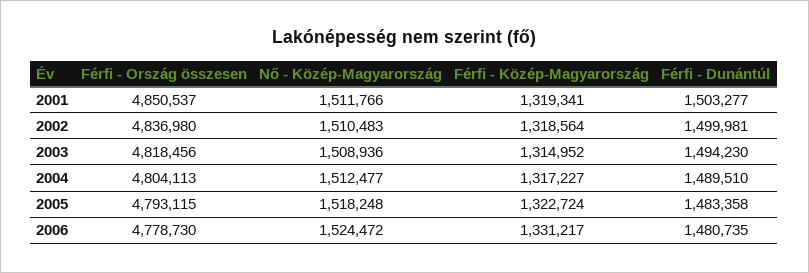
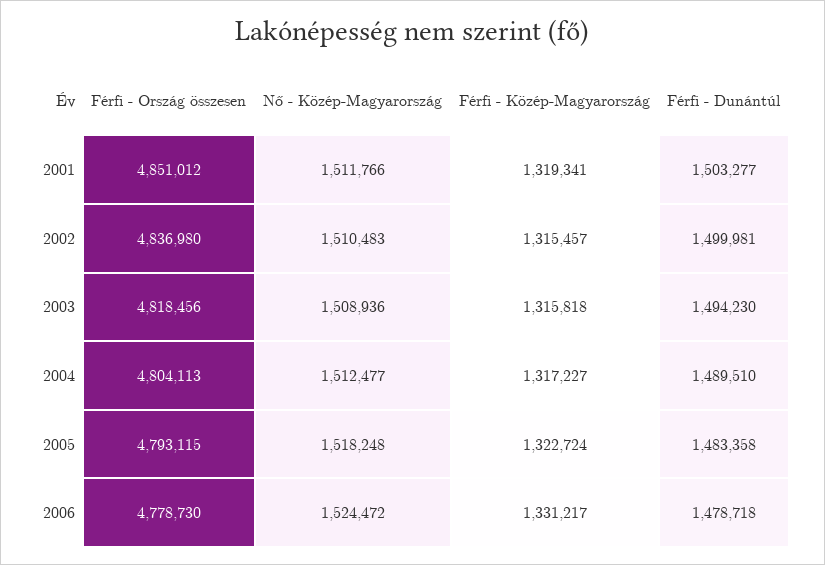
Férfi - Ország összesen, 2001: 4850537 -> 4851012
Férfi - Közép-Magyarország, 2002: 1318564 -> 1315457
Férfi - Közép-Magyarország, 2003: 1314952 -> 1315818
Férfi - Dunántúl, 2006: 1480735 -> 1478718

